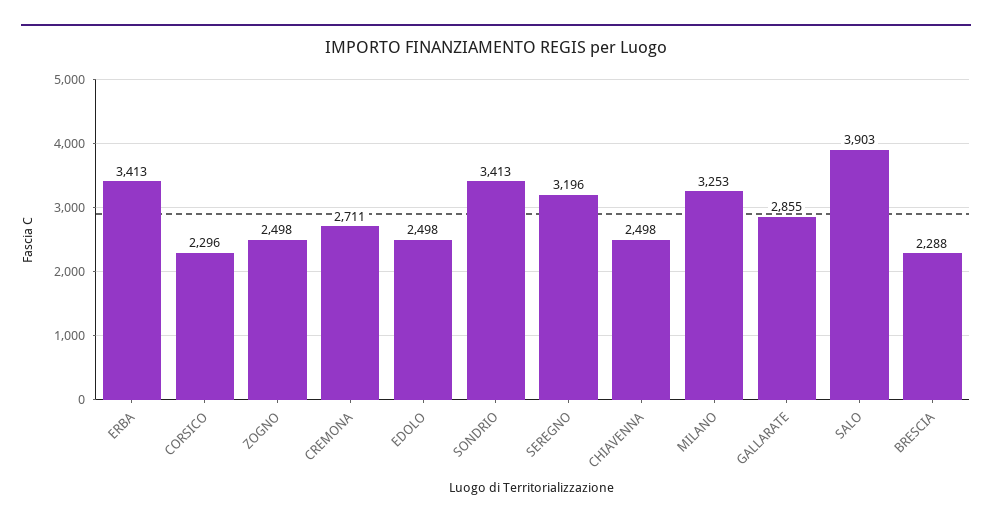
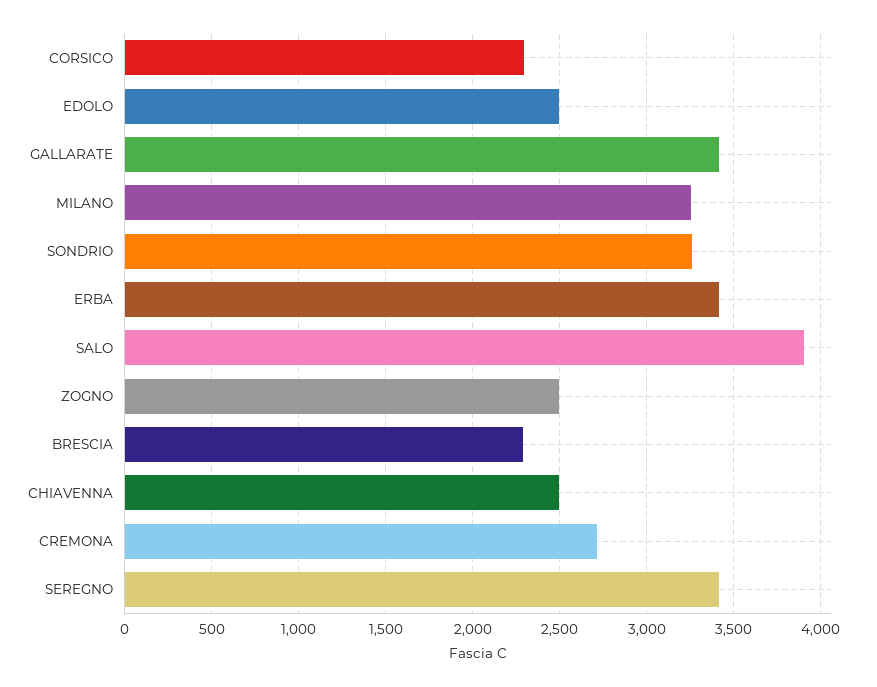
SONDRIO: 3413 -> 3250
SEREGNO: 3196 -> 3400
GALLARATE: 2855 -> 3400

